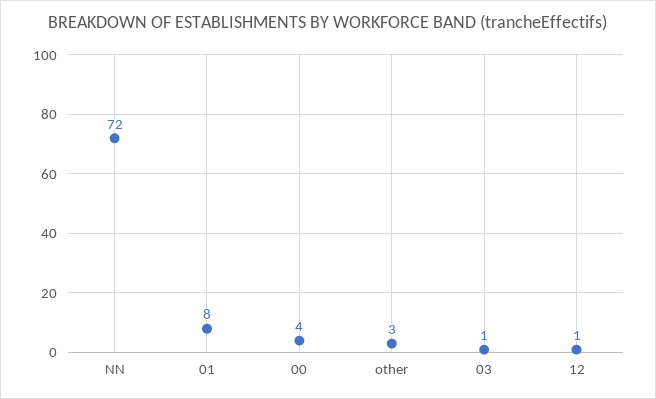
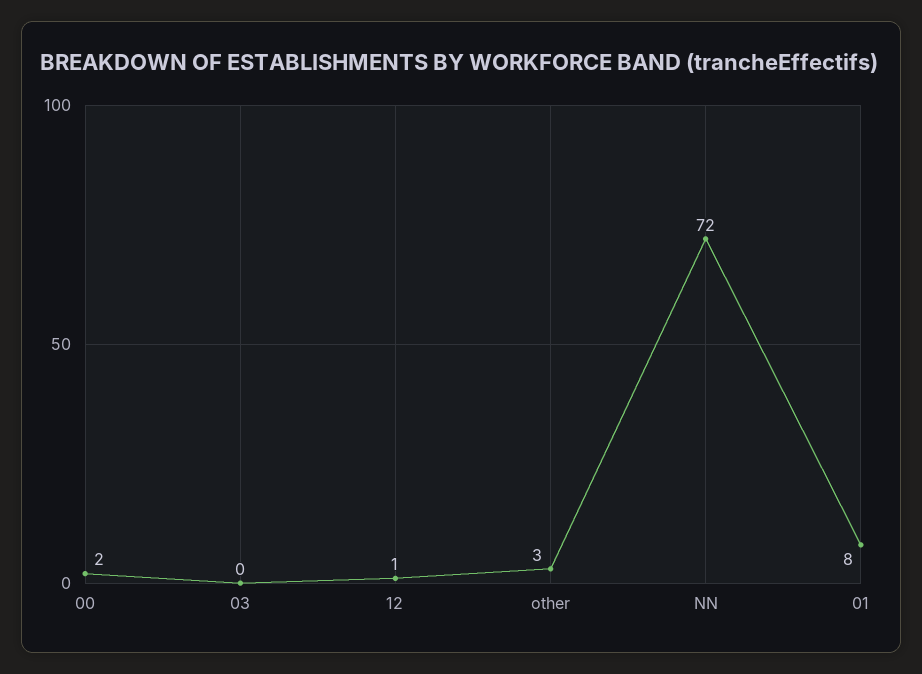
00: 4 -> 2
03: 1 -> 0

